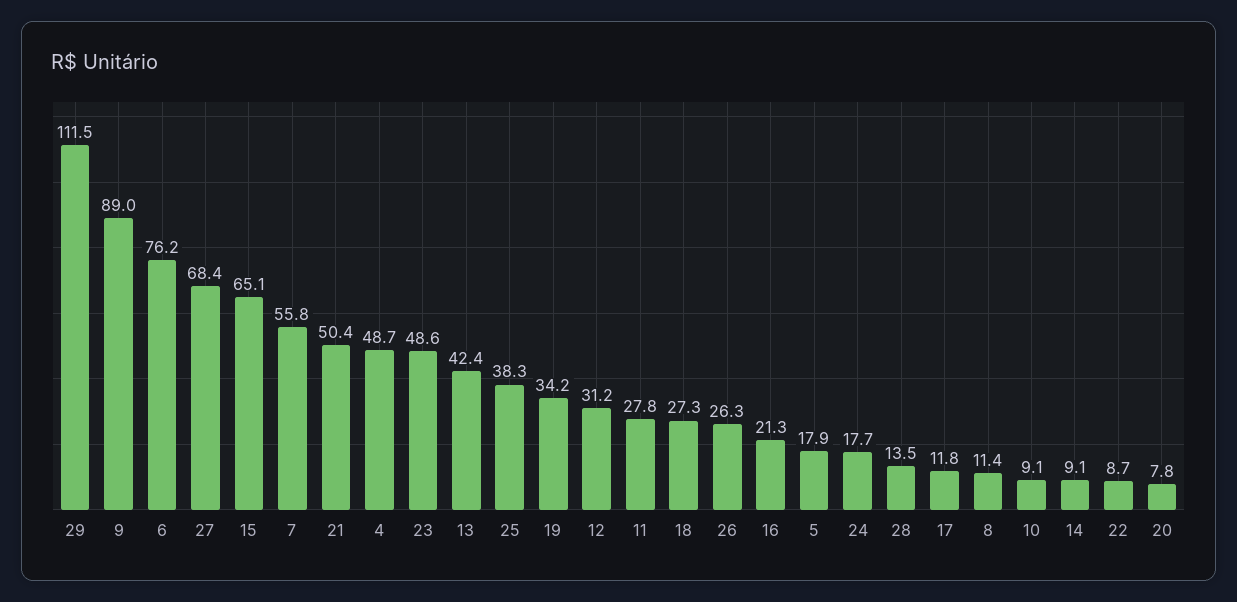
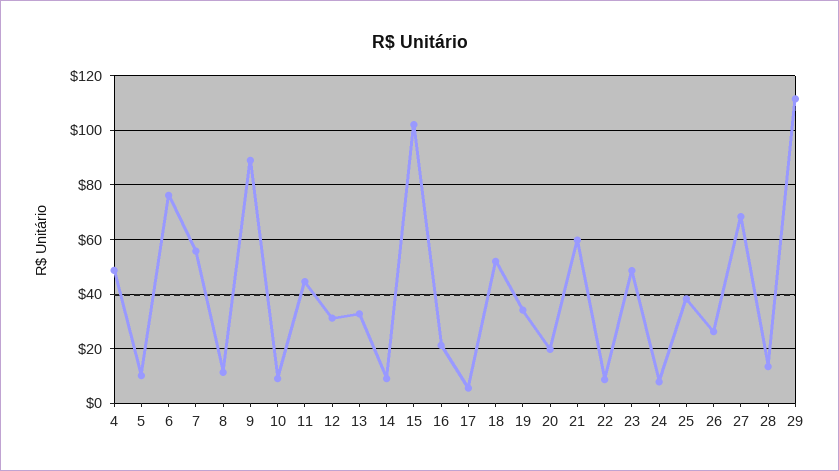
15: 65.1 -> 102.5
21: 50.4 -> 60
13: 42.4 -> 32.5
11: 27.8 -> 45
18: 27.3 -> 52.5
5: 17.9 -> 10
24: 17.7 -> 7.5
17: 11.8 -> 5
20: 7.8 -> 20

